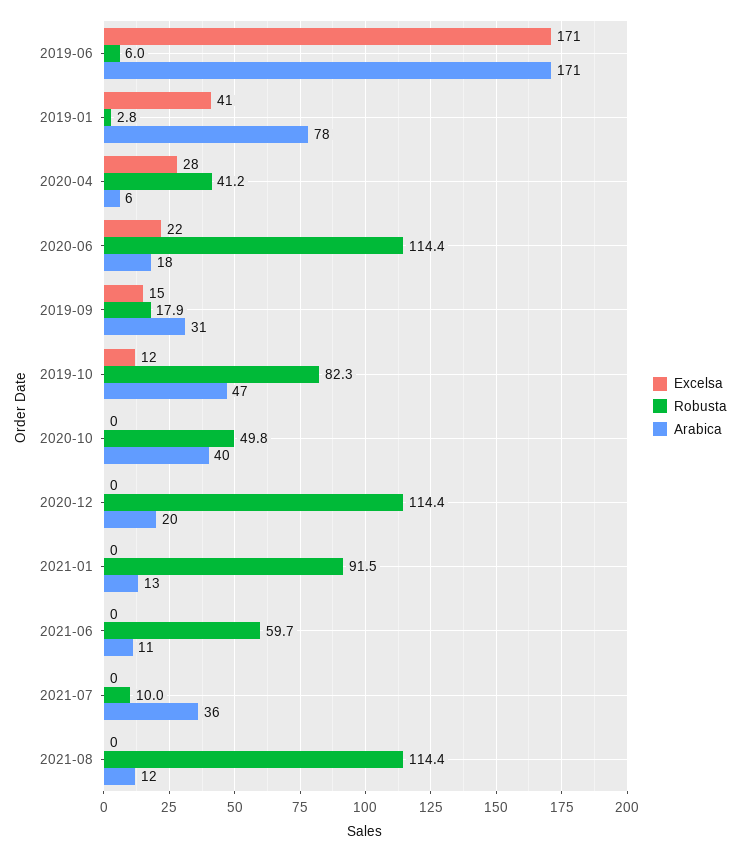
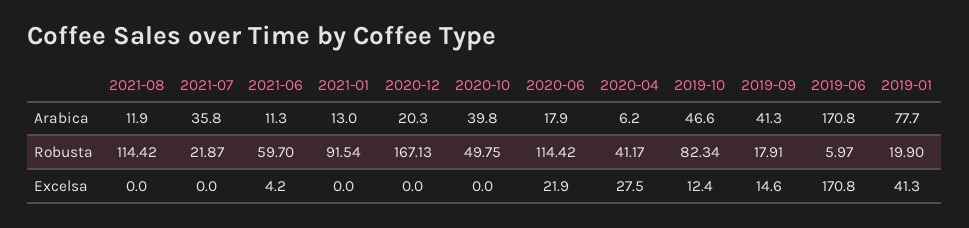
Robusta, 2019-01: 2.8 -> 19.9
Arabica, 2019-09: 31 -> 41.3
Robusta, 2020-12: 114.4 -> 167.13
Excelsa, 2021-06: 0 -> 4.2
Robusta, 2021-07: 10 -> 21.87

